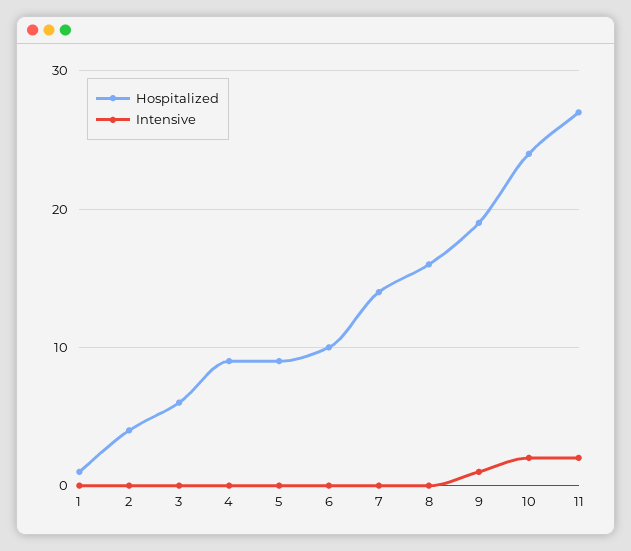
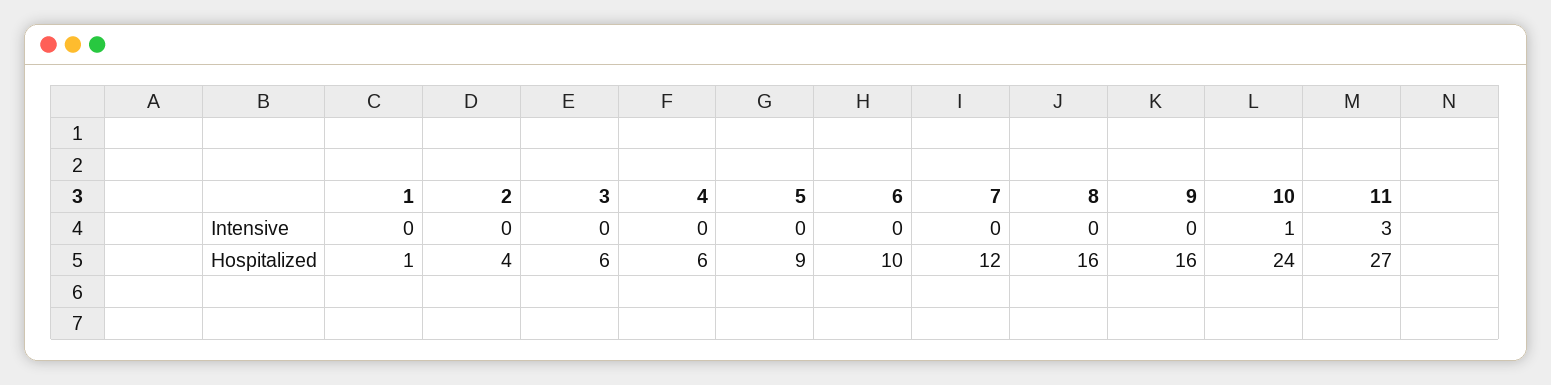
Hospitalized, 4: 9 -> 6
Hospitalized, 7: 14 -> 12
Hospitalized, 9: 19 -> 16
Intensive, 9: 1 -> 0
Intensive, 10: 2 -> 1
Intensive, 11: 2 -> 3

